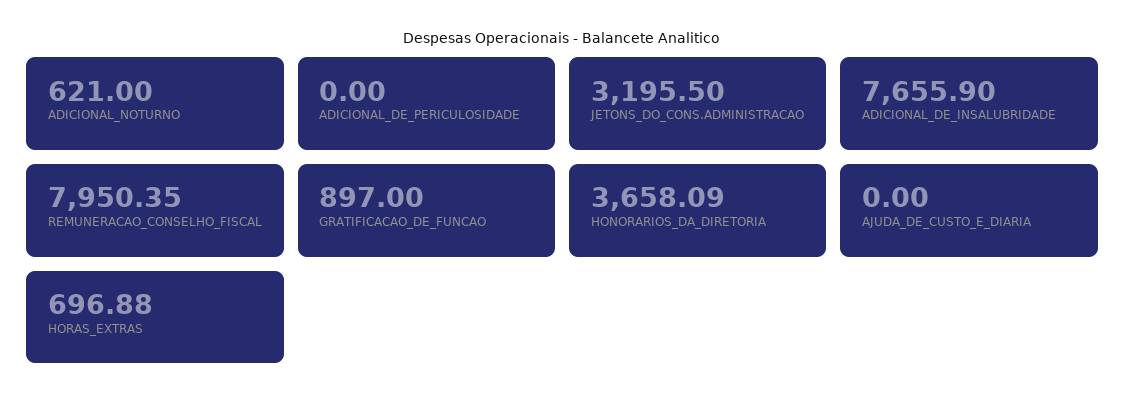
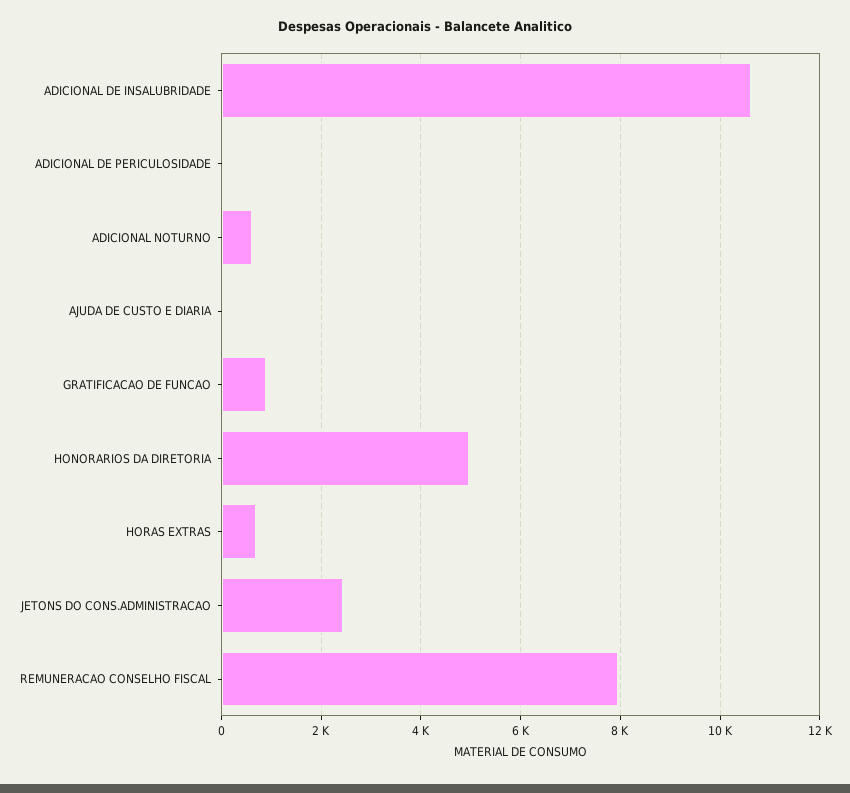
JETONS_DO_CONS.ADMINISTRACAO: 3195.5 -> 2400
ADICIONAL_DE_INSALUBRIDADE: 7655.9 -> 10600
HONORARIOS_DA_DIRETORIA: 3658.09 -> 5000

